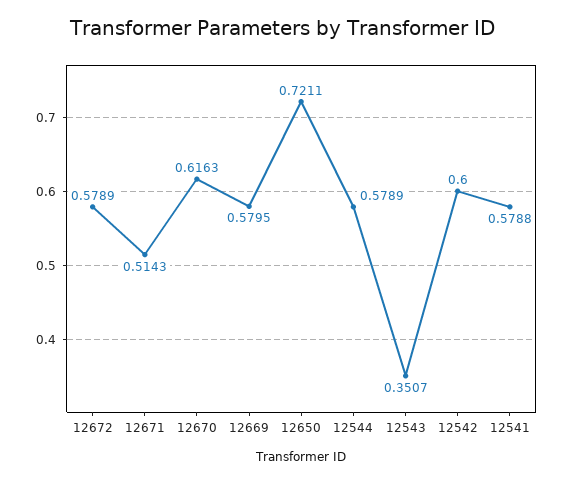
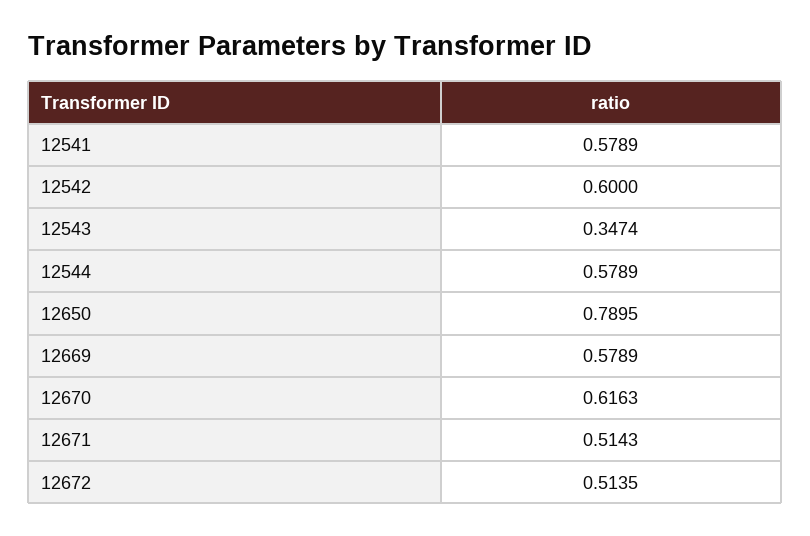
12672: 0.5789 -> 0.5135
12669: 0.5795 -> 0.5789
12650: 0.7211 -> 0.7895
12543: 0.3507 -> 0.3474
12541: 0.5788 -> 0.5789

